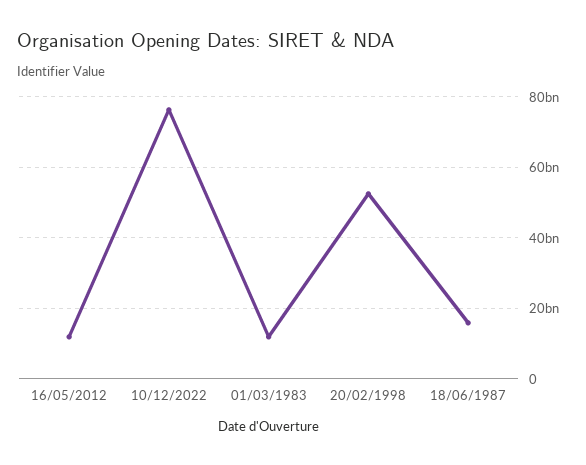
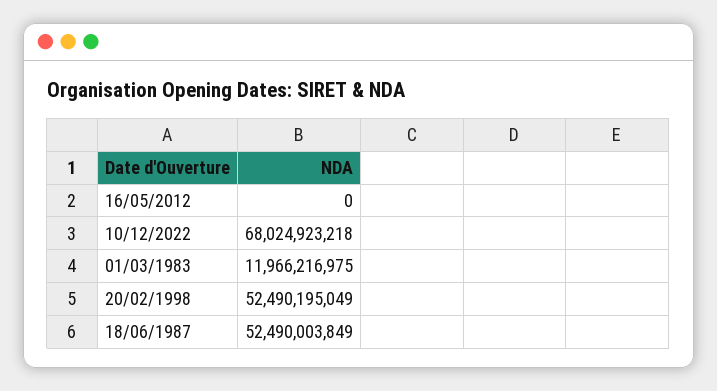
16/05/2012: 12000000000 -> 0
10/12/2022: 76000000000 -> 68024923218
18/06/1987: 16000000000 -> 52490003849

